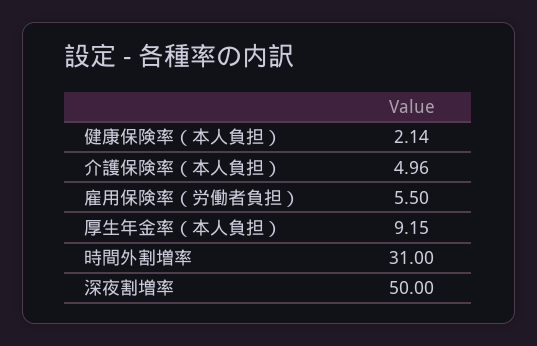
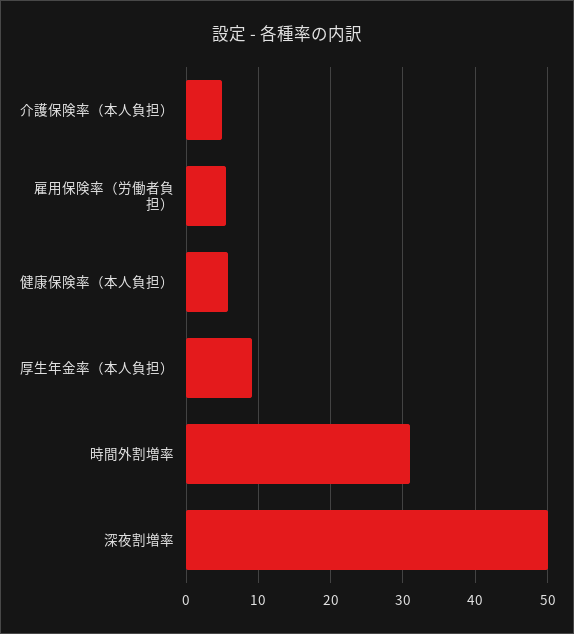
健康保険率（本人負担）: 2.14 -> 6

